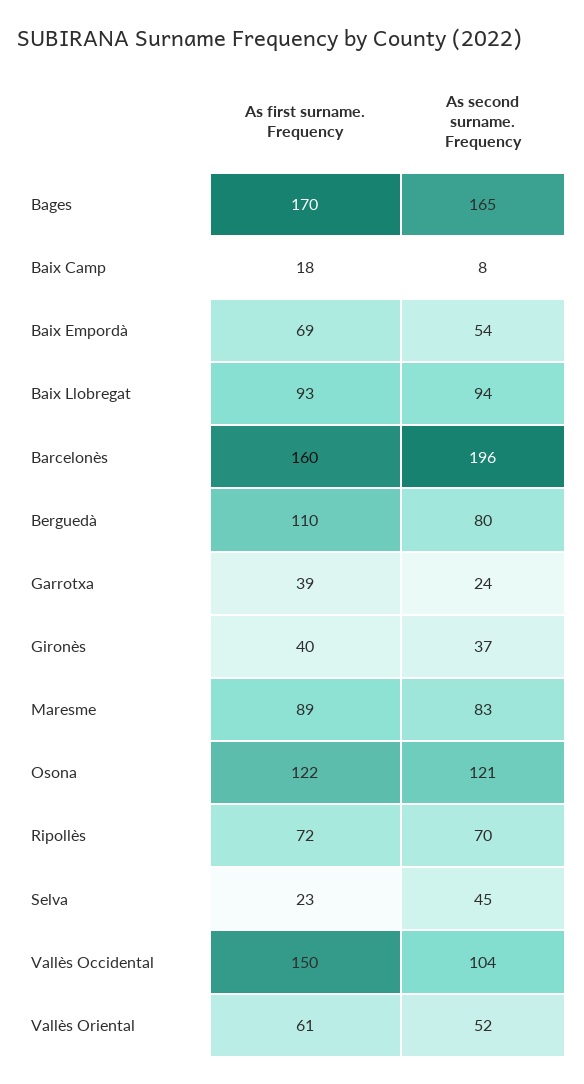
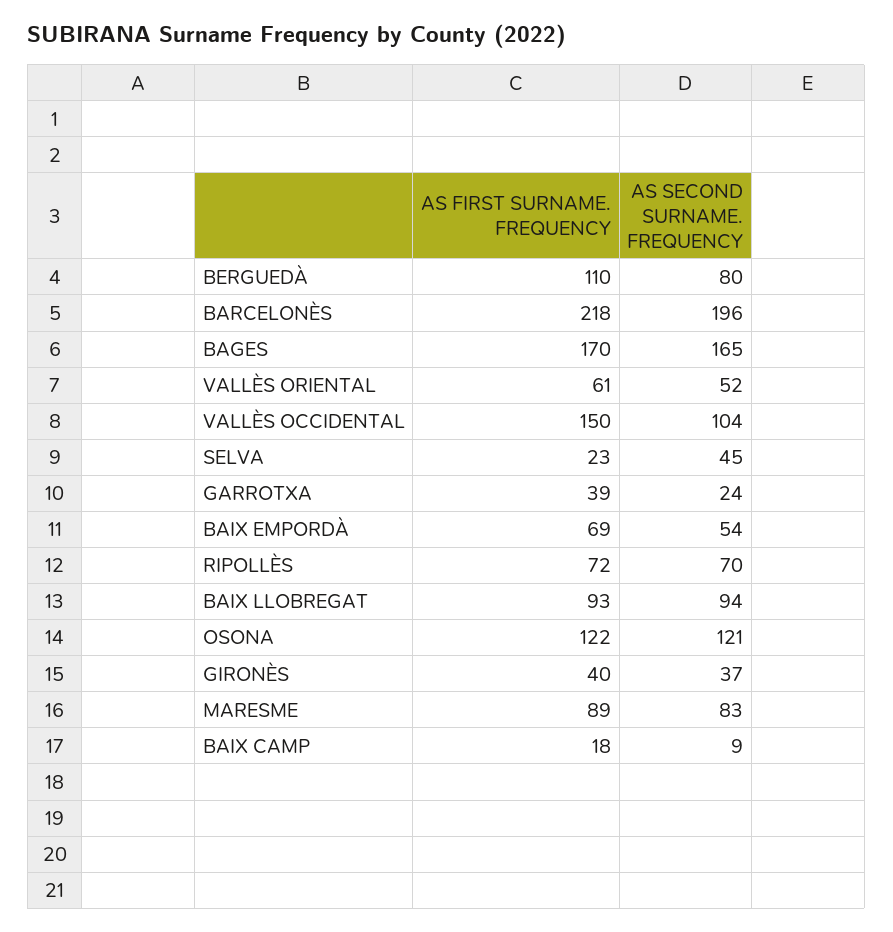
As second surname. Frequency, Baix Camp: 8 -> 9
As first surname. Frequency, Barcelonès: 160 -> 218

